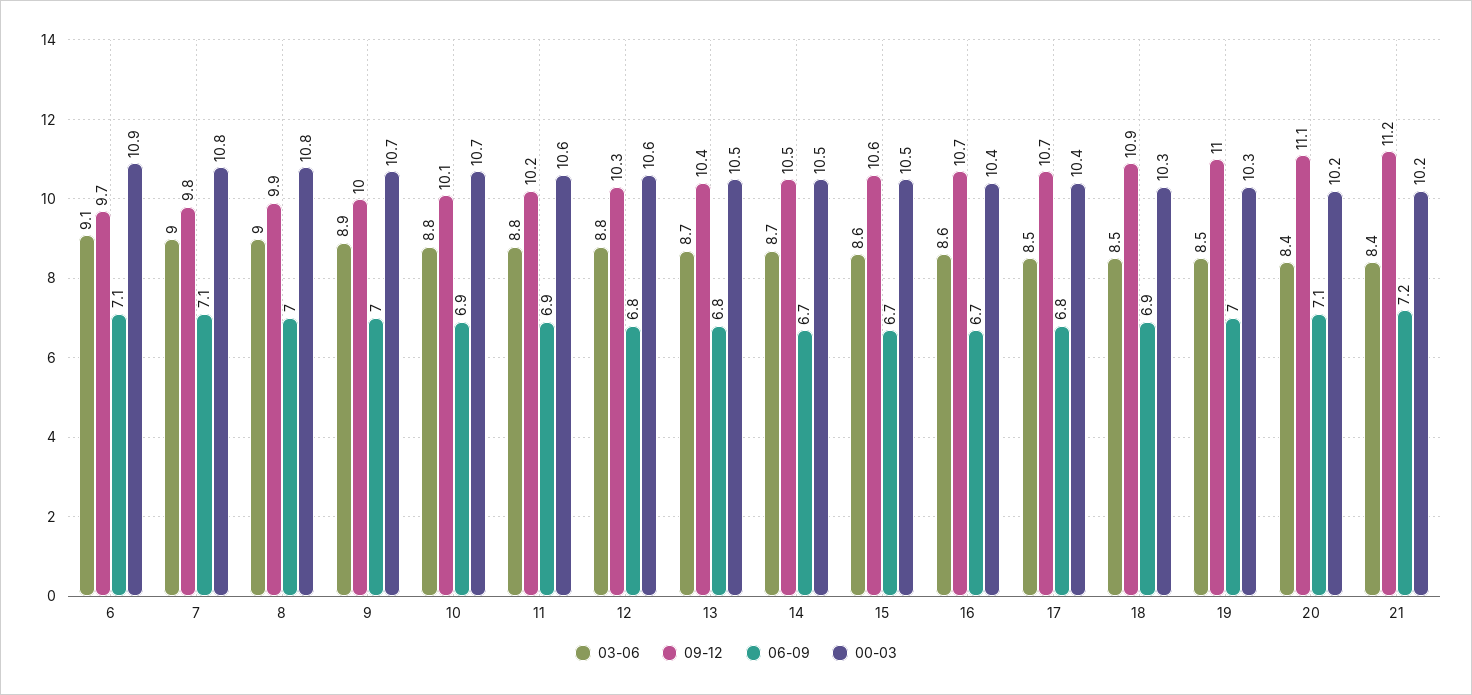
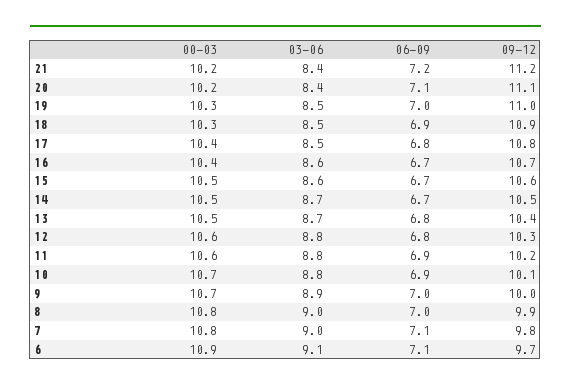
09-12, 17: 10.7 -> 10.8

